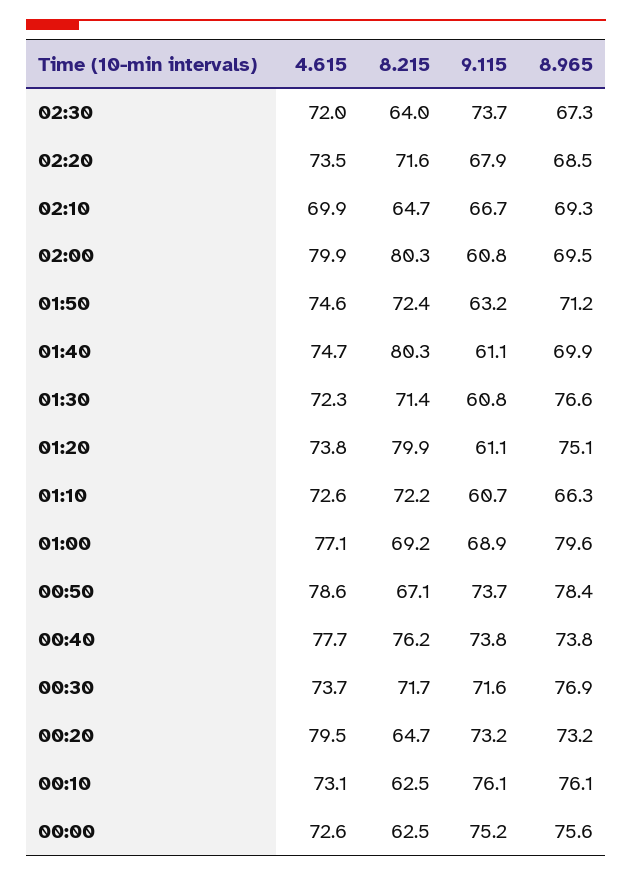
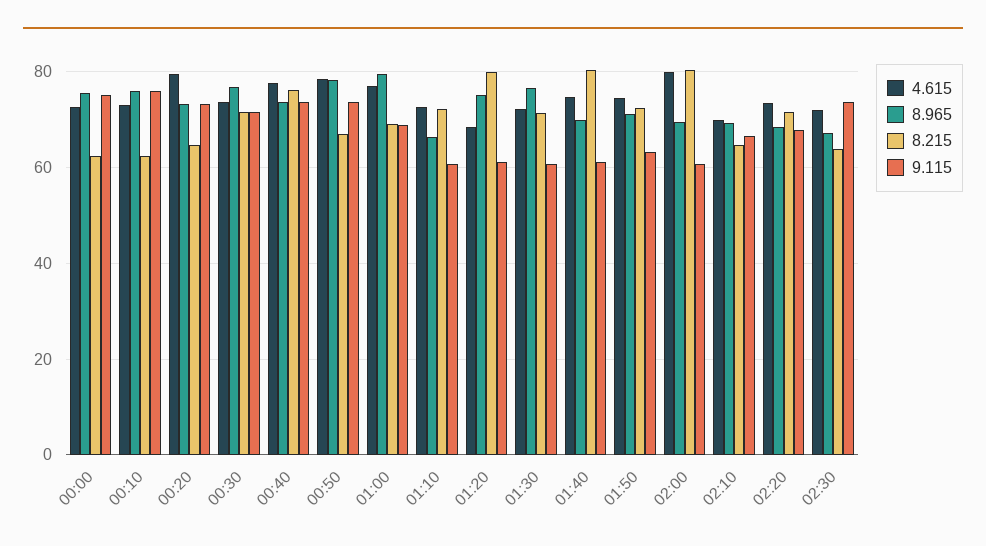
4.615, 01:20: 73.8 -> 68

